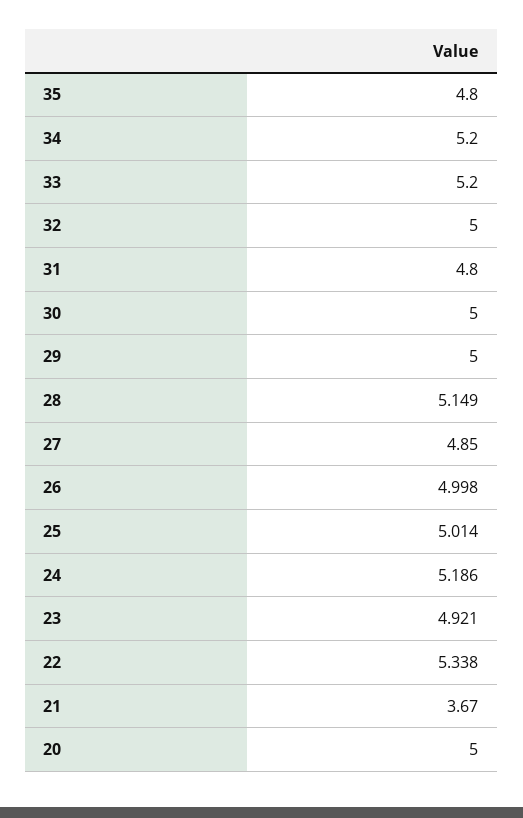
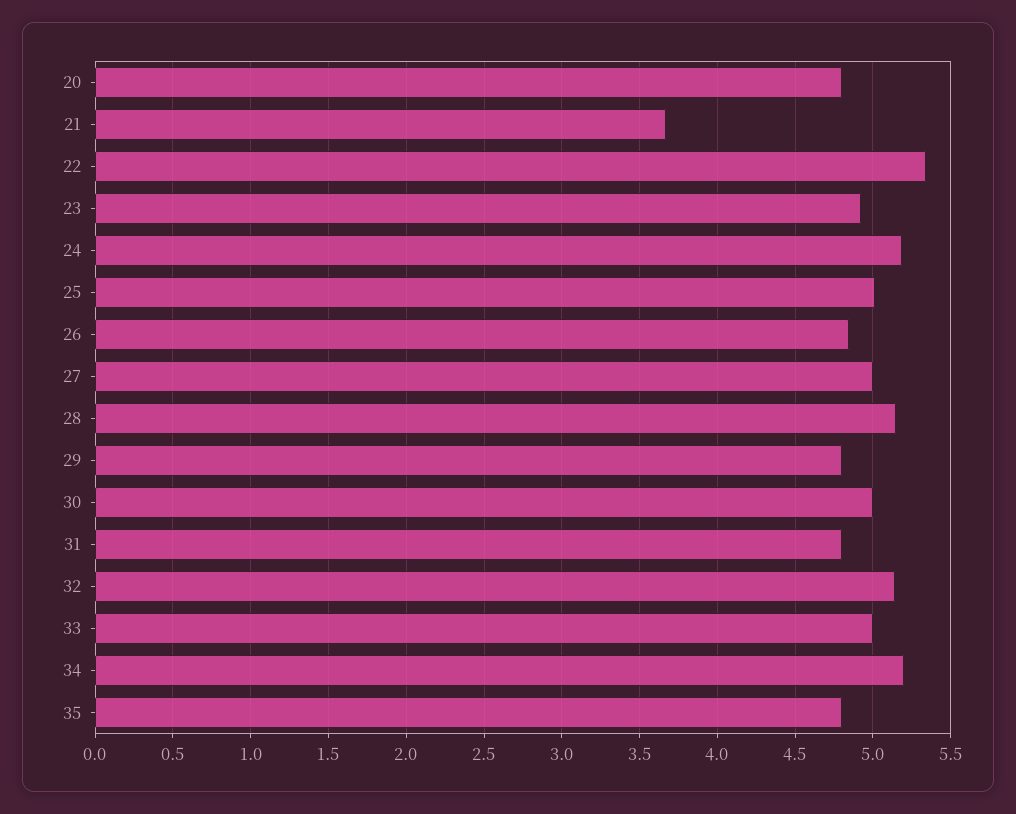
33: 5.2 -> 5
32: 5 -> 5.15
29: 5 -> 4.8
27: 4.85 -> 5
26: 4.998 -> 4.85
20: 5 -> 4.8

